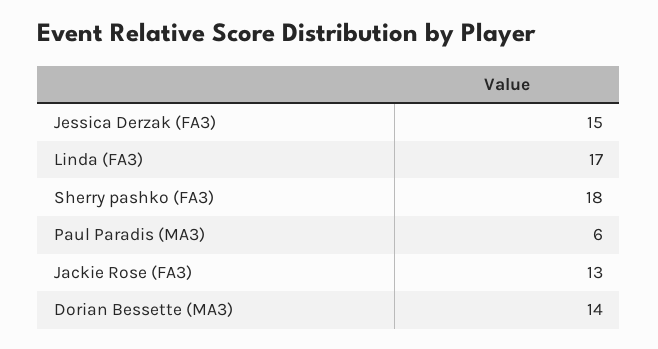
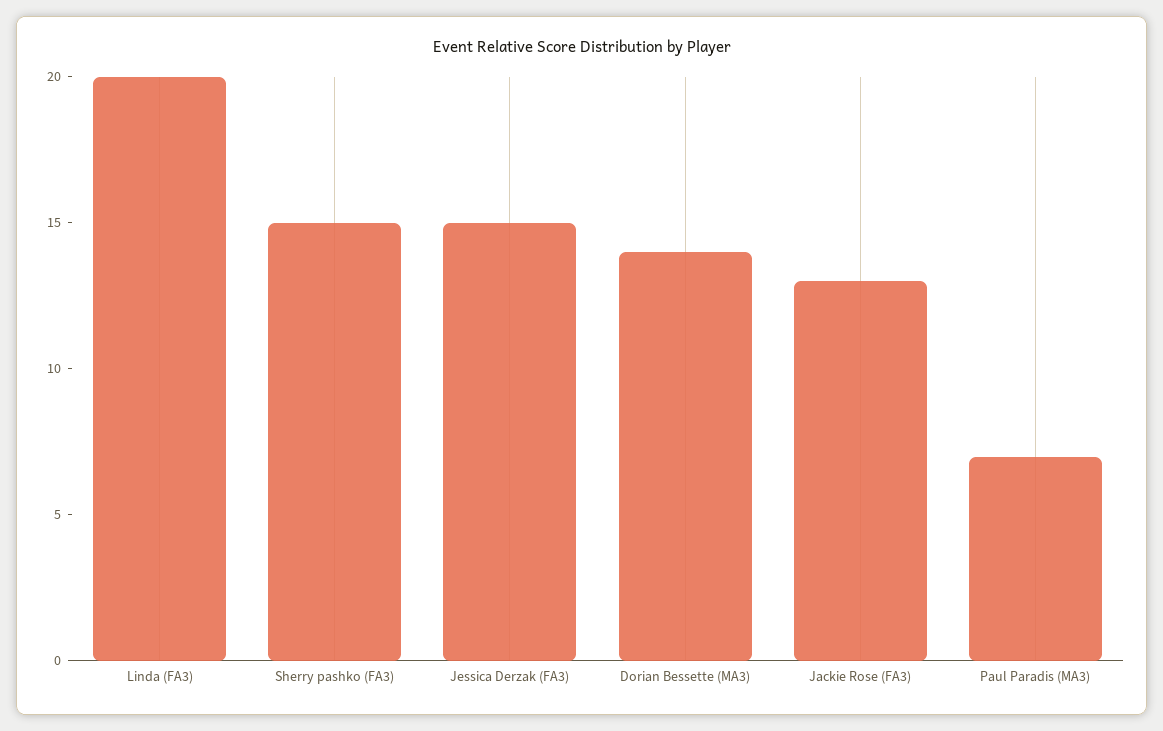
Linda (FA3): 17 -> 20
Sherry pashko (FA3): 18 -> 15
Paul Paradis (MA3): 6 -> 7

